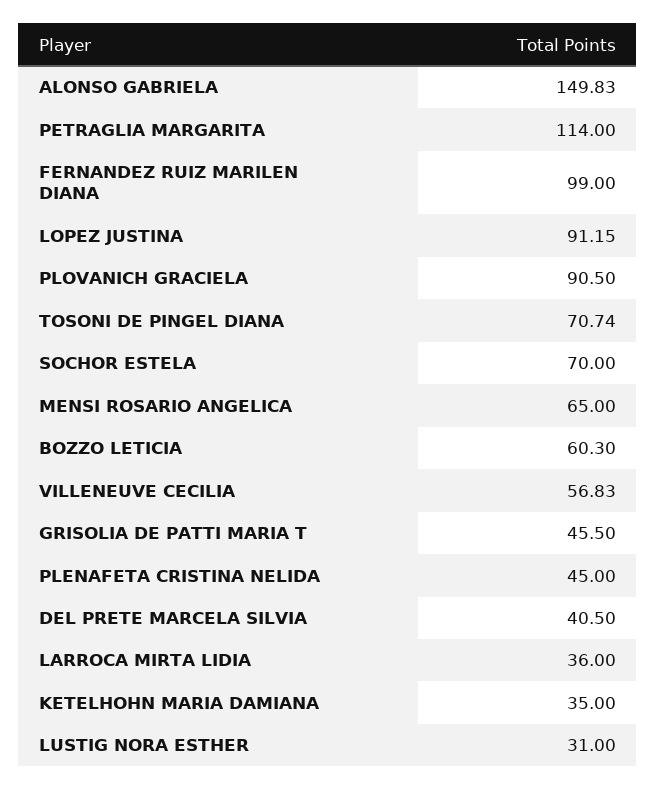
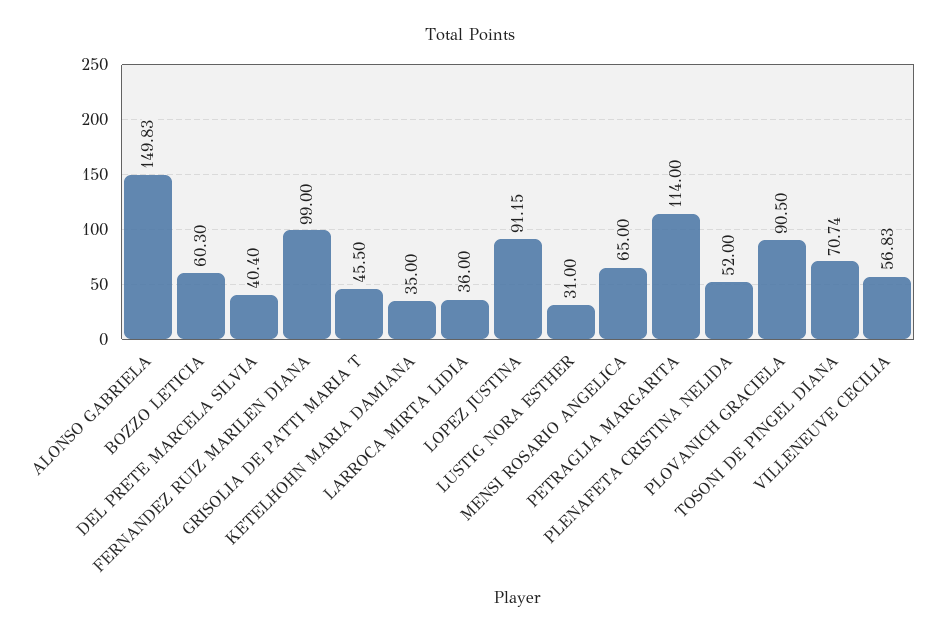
SOCHOR ESTELA: 70 -> none
PLENAFETA CRISTINA NELIDA: 45 -> 52
DEL PRETE MARCELA SILVIA: 40.5 -> 40.4

